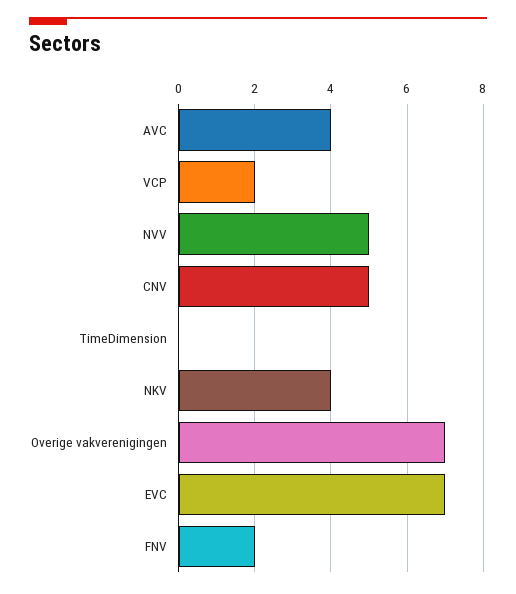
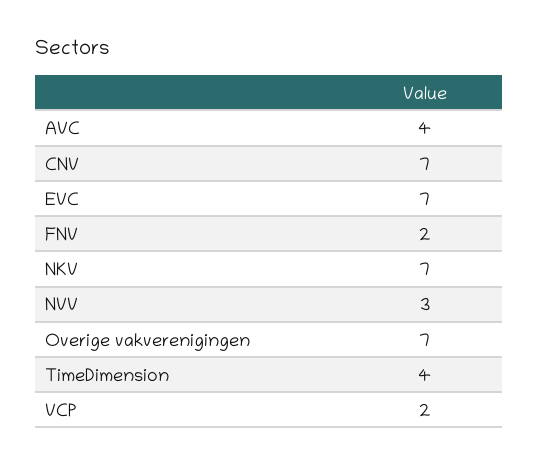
NVV: 5 -> 3
CNV: 5 -> 7
TimeDimension: 0 -> 4
NKV: 4 -> 7

